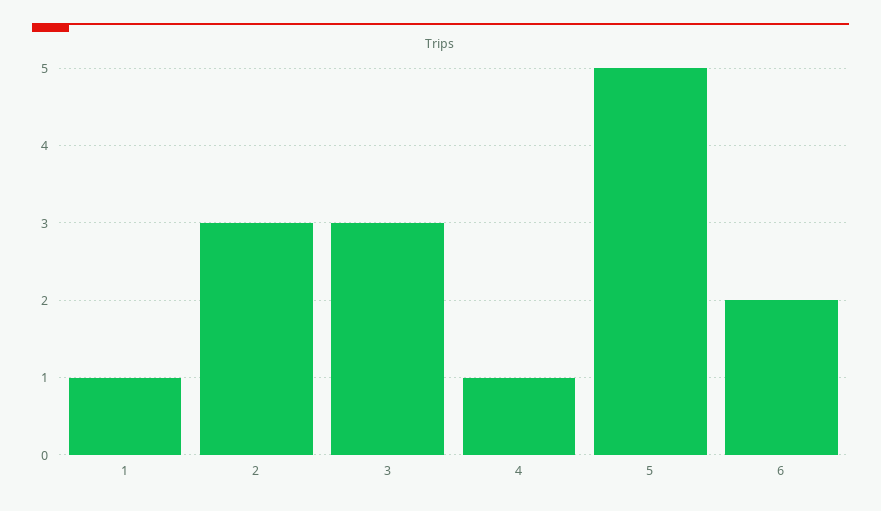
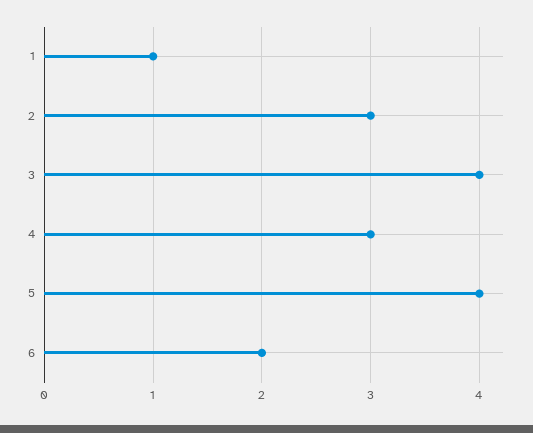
3: 3 -> 4
4: 1 -> 3
5: 5 -> 4

